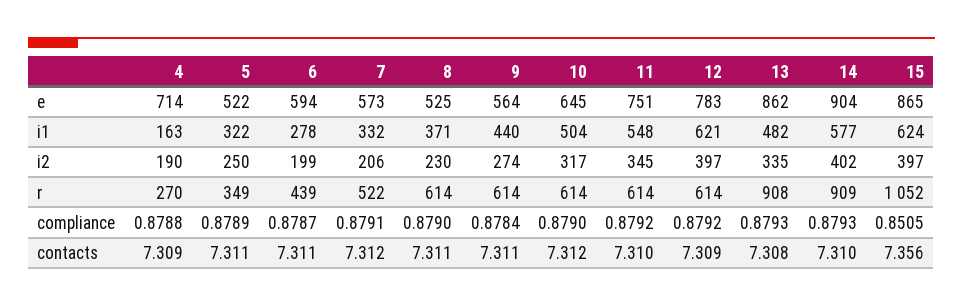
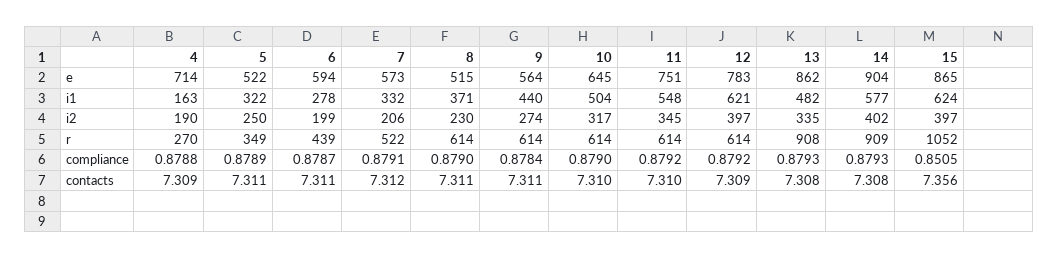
8, e: 525 -> 515
10, contacts: 7.312 -> 7.31
14, contacts: 7.31 -> 7.308

